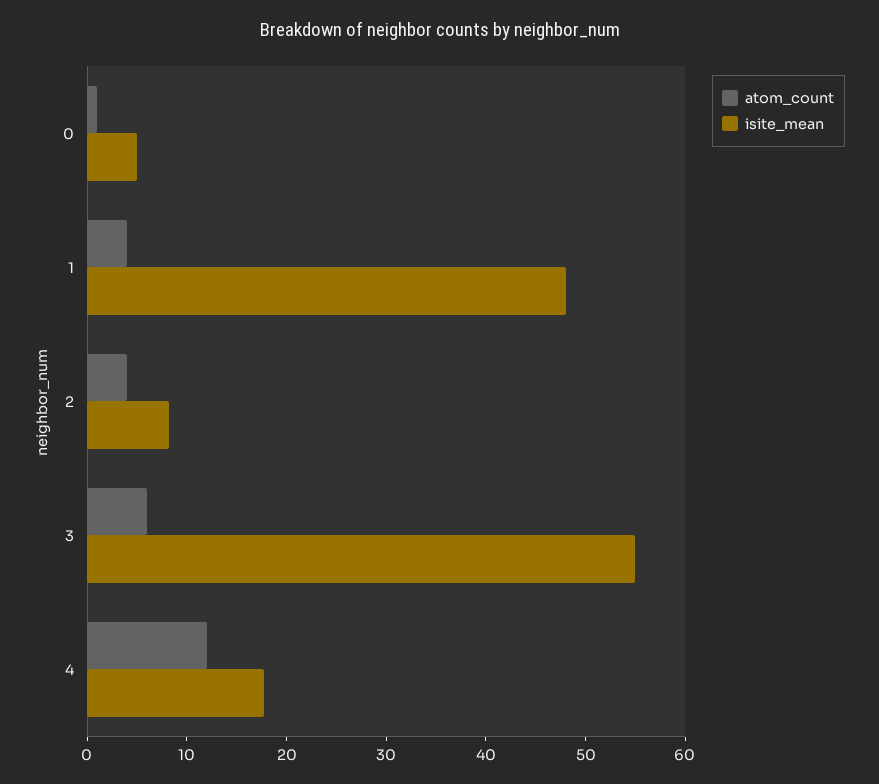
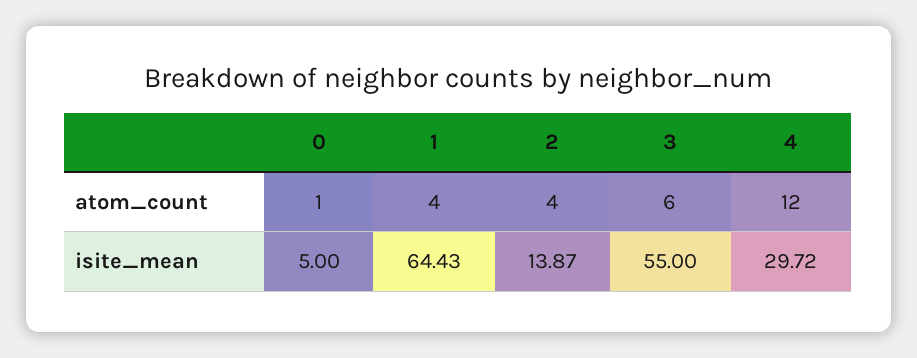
isite_mean, 1: 48 -> 64.43
isite_mean, 2: 8 -> 13.87
isite_mean, 4: 18 -> 29.72

